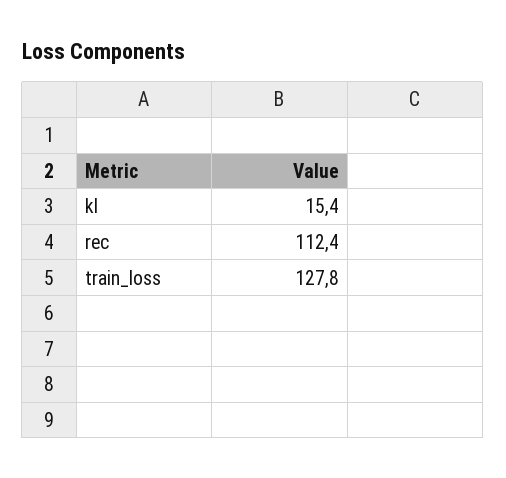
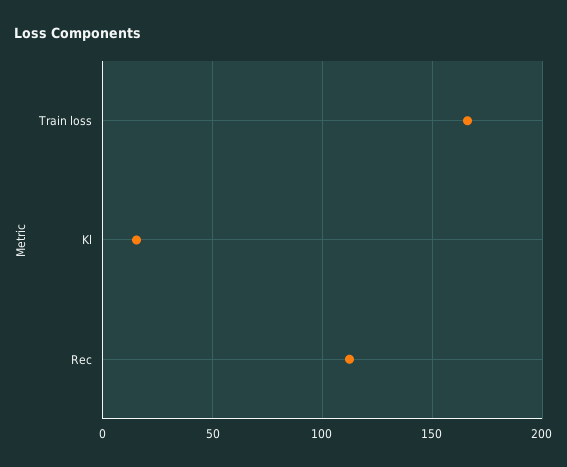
train_loss: 127.8 -> 165

